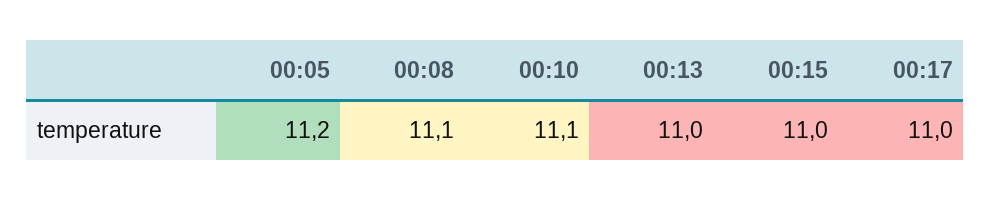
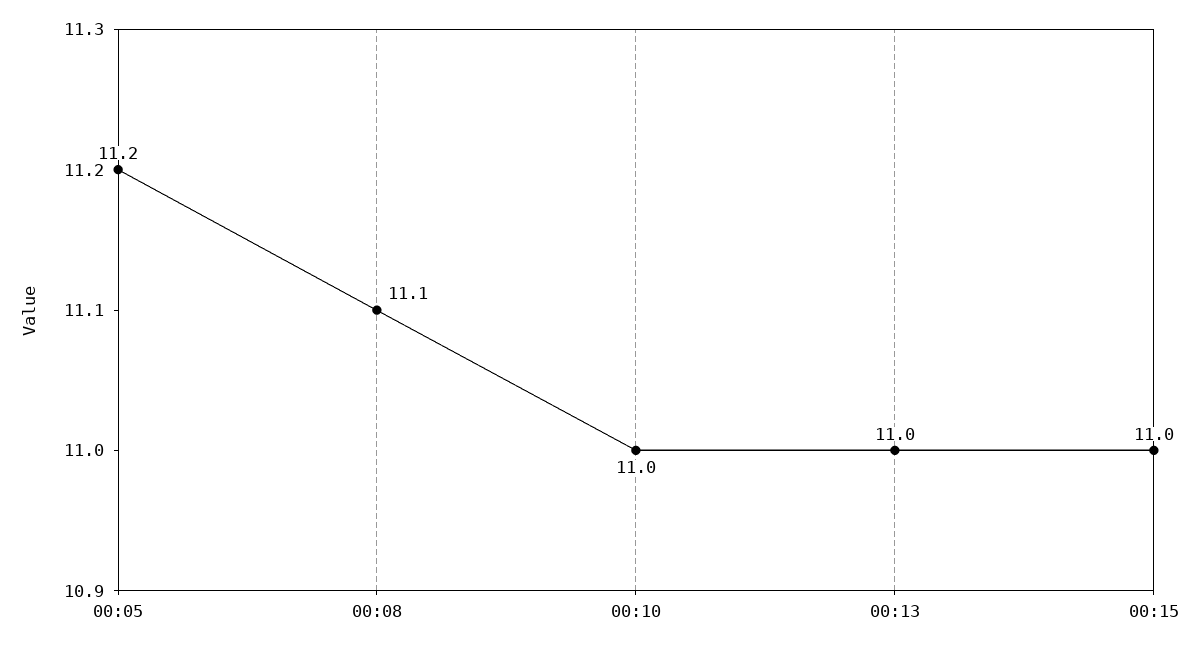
00:10: 11.1 -> 11
00:17: 11 -> none

